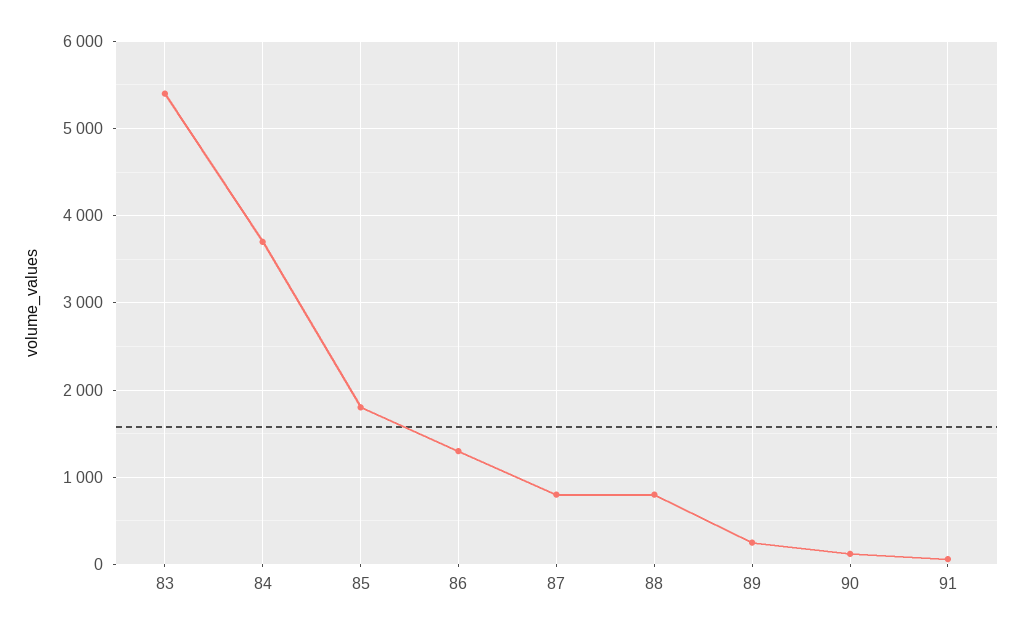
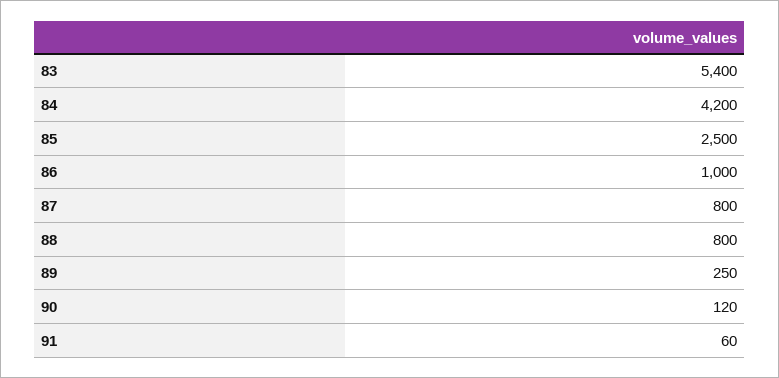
84: 3700 -> 4200
85: 1800 -> 2500
86: 1300 -> 1000

